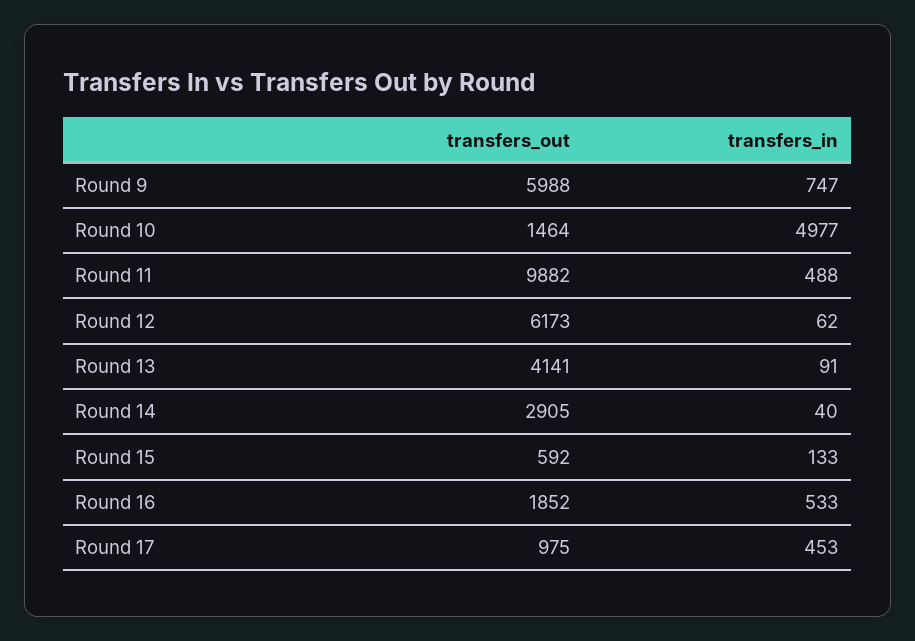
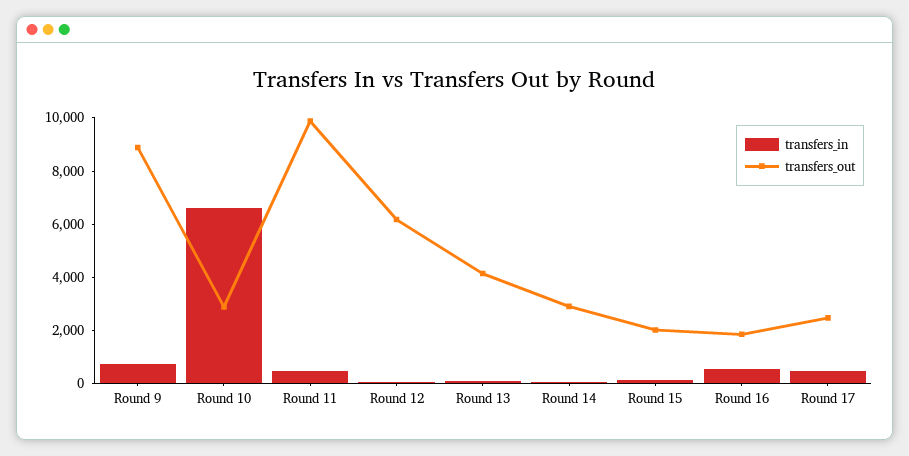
transfers_out, Round 9: 5988 -> 9000
transfers_out, Round 10: 1464 -> 3000
transfers_in, Round 10: 4977 -> 6500
transfers_out, Round 15: 592 -> 2000
transfers_out, Round 17: 975 -> 2500

